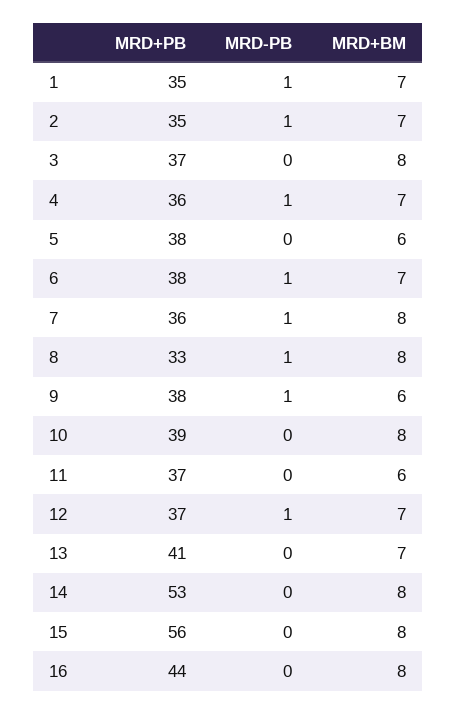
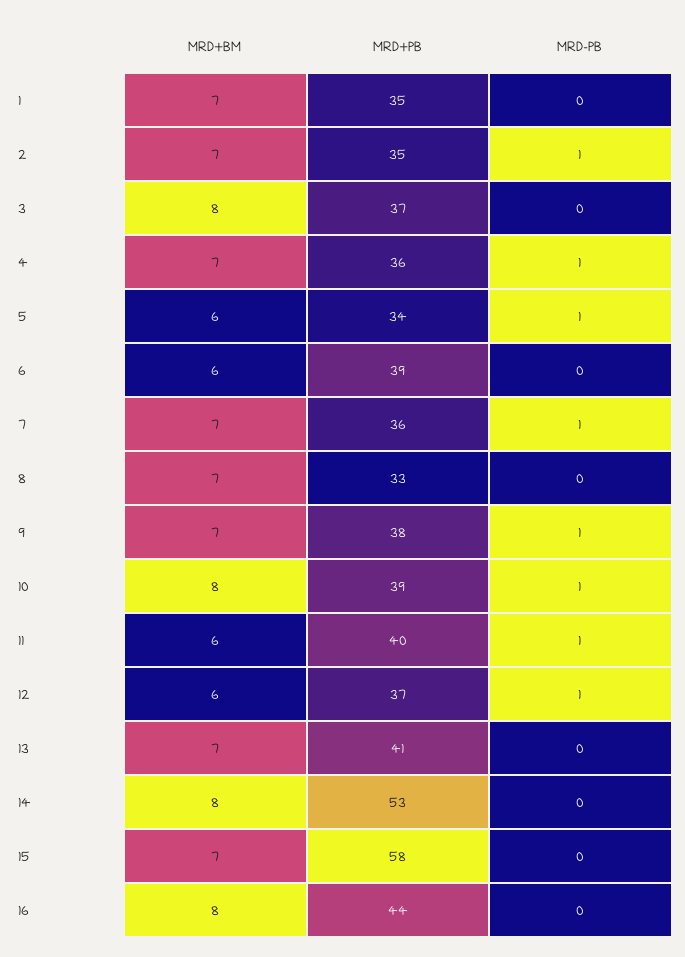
MRD-PB, 1: 1 -> 0
MRD+PB, 5: 38 -> 34
MRD-PB, 5: 0 -> 1
MRD+PB, 6: 38 -> 39
MRD-PB, 6: 1 -> 0
MRD+BM, 6: 7 -> 6
MRD+BM, 7: 8 -> 7
MRD-PB, 8: 1 -> 0
MRD+BM, 8: 8 -> 7
MRD+BM, 9: 6 -> 7
MRD-PB, 10: 0 -> 1
MRD+PB, 11: 37 -> 40
MRD-PB, 11: 0 -> 1
MRD+BM, 12: 7 -> 6
MRD+PB, 15: 56 -> 58
MRD+BM, 15: 8 -> 7

